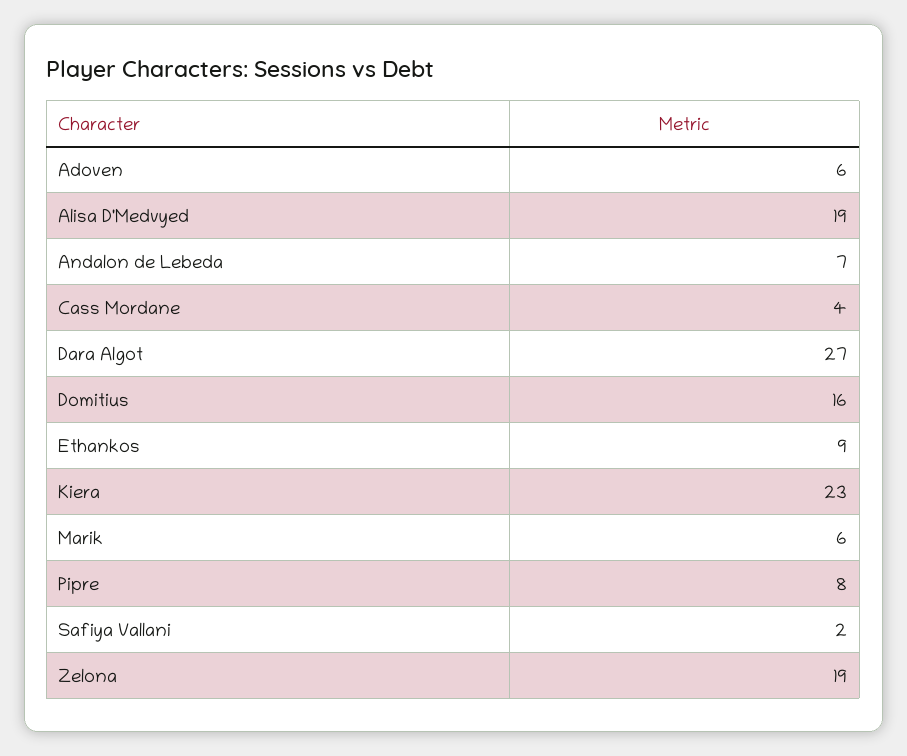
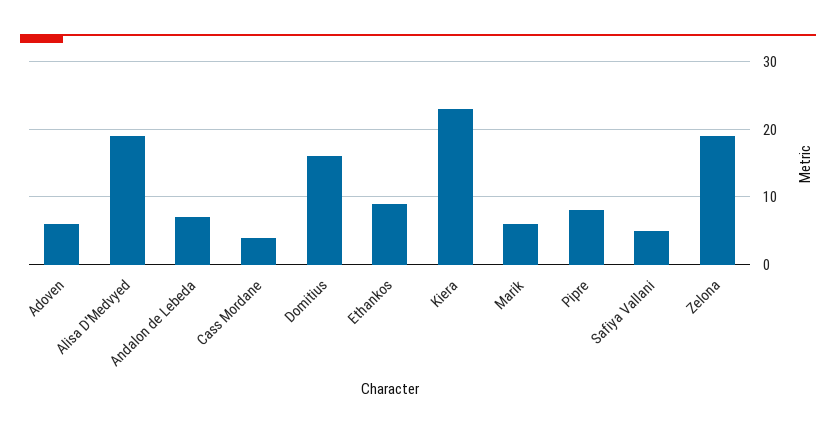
Dara Algot: 27 -> none
Safiya Vallani: 2 -> 5

